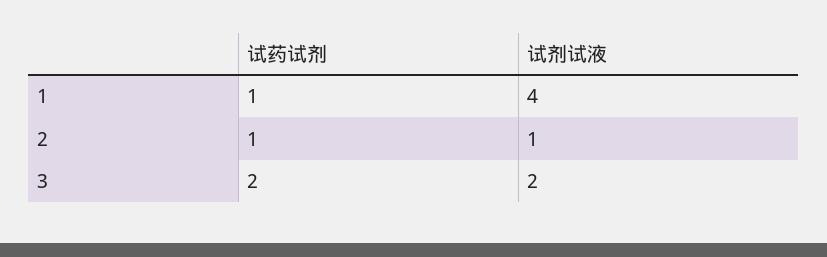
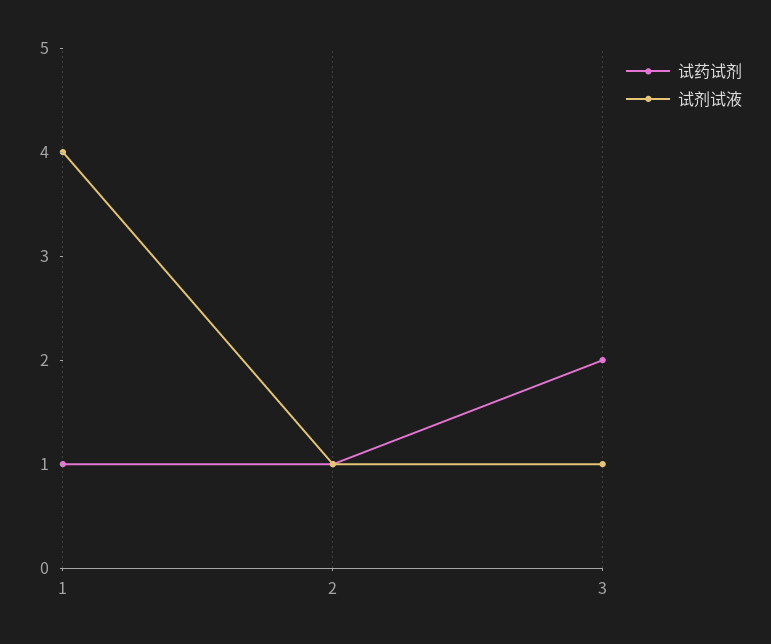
试剂试液, 3: 2 -> 1

